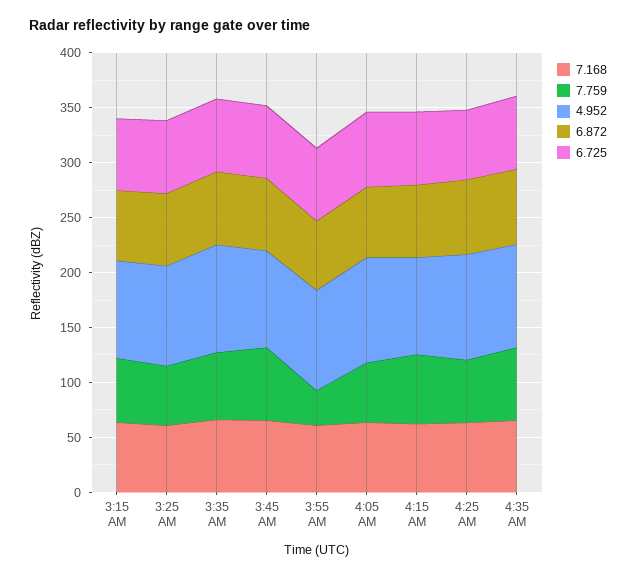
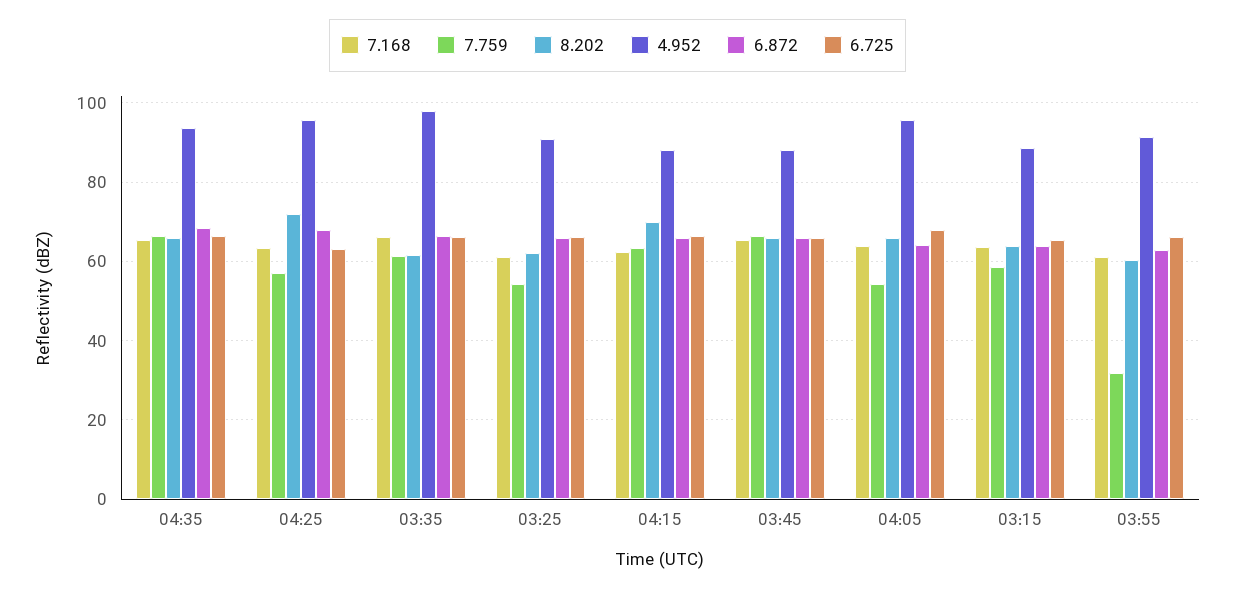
8.202, 4:35 AM: none -> 66
8.202, 4:25 AM: none -> 72
8.202, 3:35 AM: none -> 62
8.202, 3:25 AM: none -> 62
8.202, 4:15 AM: none -> 70
8.202, 3:45 AM: none -> 66
8.202, 4:05 AM: none -> 66
8.202, 3:15 AM: none -> 64
8.202, 3:55 AM: none -> 60

